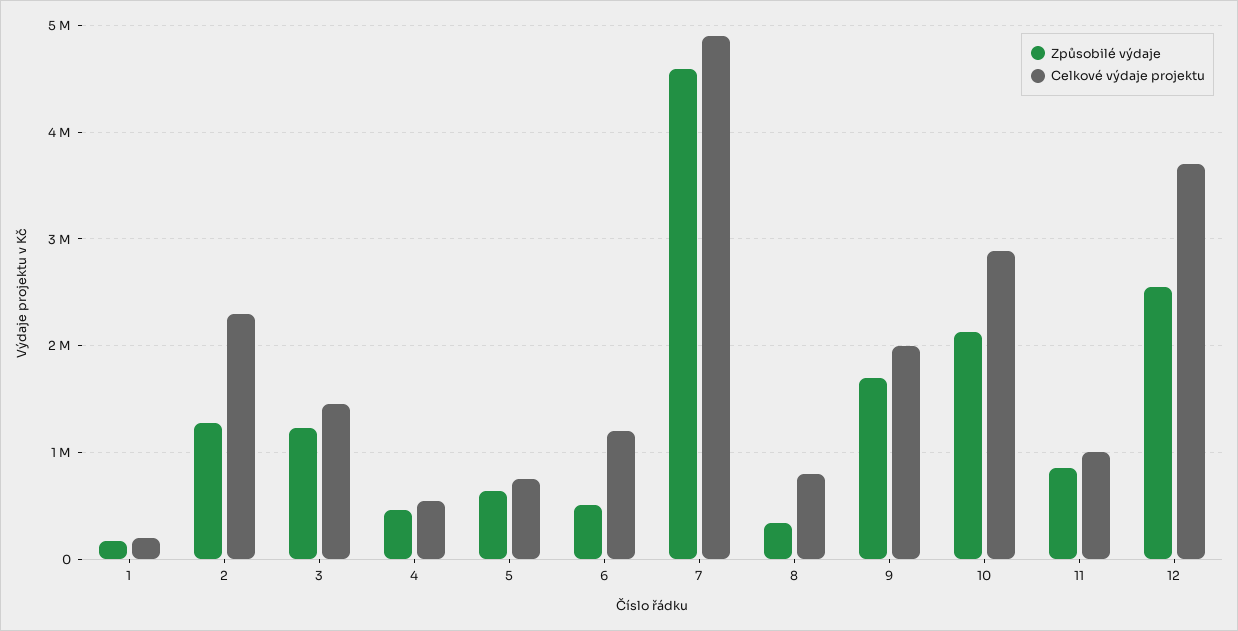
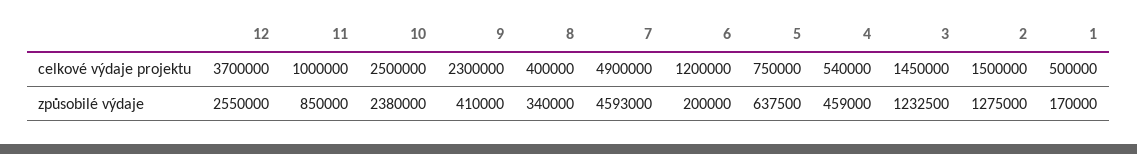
Celkové výdaje projektu, 1: 200000 -> 500000
Celkové výdaje projektu, 2: 2300000 -> 1500000
Způsobilé výdaje, 6: 500000 -> 200000
Celkové výdaje projektu, 8: 800000 -> 400000
Způsobilé výdaje, 9: 1700000 -> 410000
Celkové výdaje projektu, 9: 2000000 -> 2300000
Způsobilé výdaje, 10: 2100000 -> 2380000
Celkové výdaje projektu, 10: 2900000 -> 2500000

